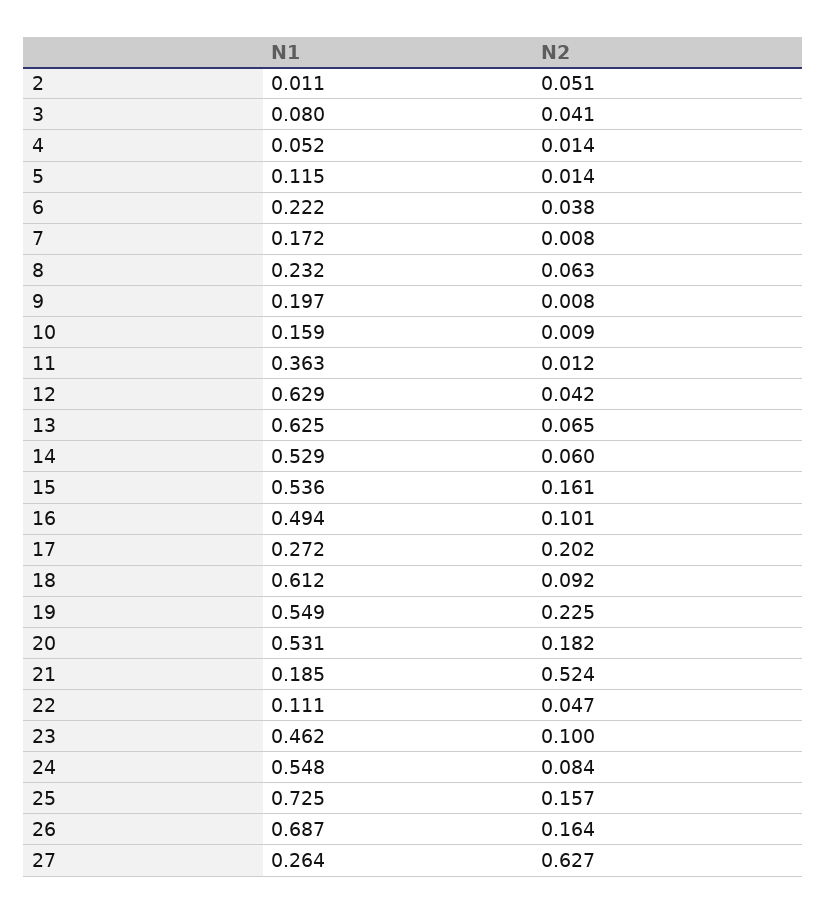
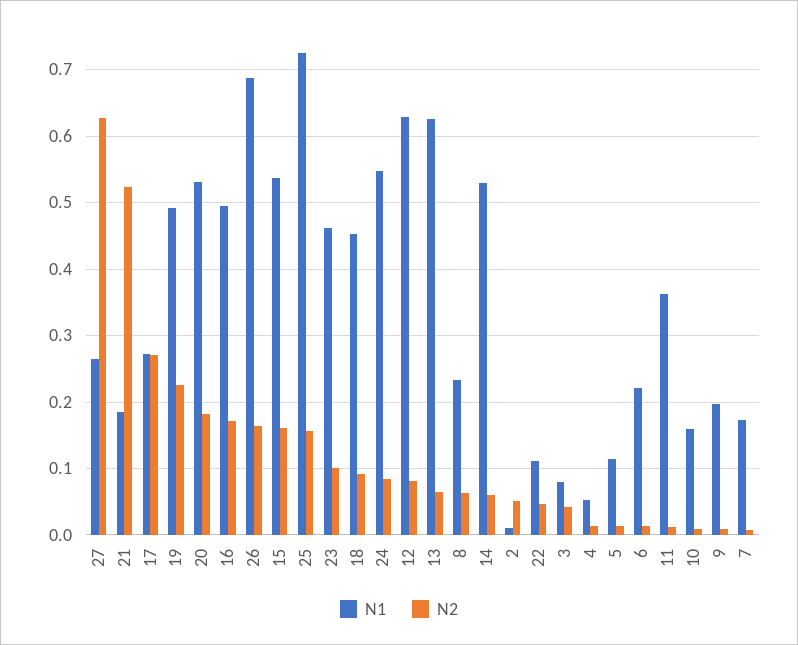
N2, 6: 0.038 -> 0.01
N2, 12: 0.042 -> 0.08
N2, 16: 0.101 -> 0.17
N2, 17: 0.202 -> 0.27
N1, 18: 0.612 -> 0.45
N1, 19: 0.549 -> 0.49

